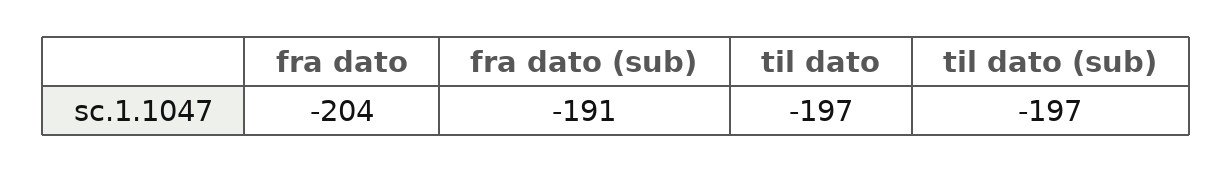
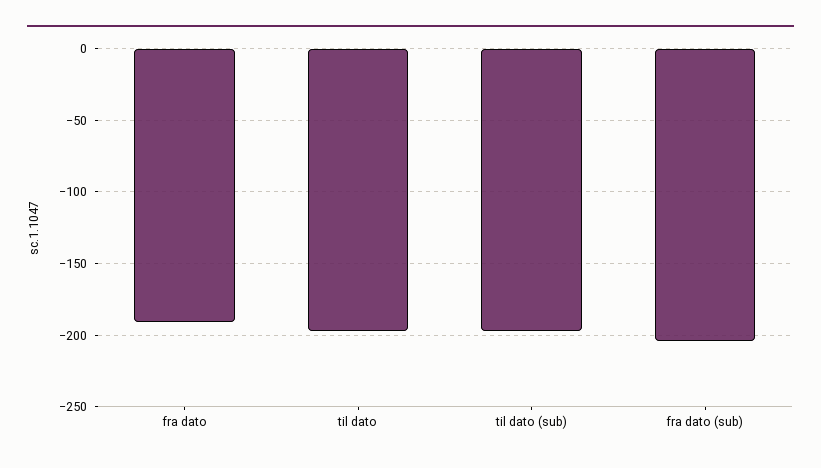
fra dato: -204 -> -190
fra dato (sub): -191 -> -205

